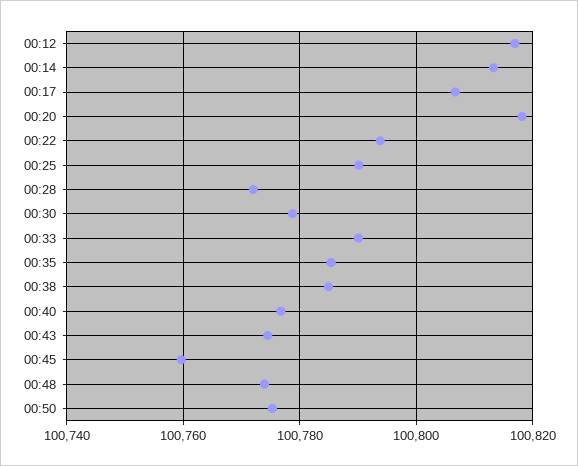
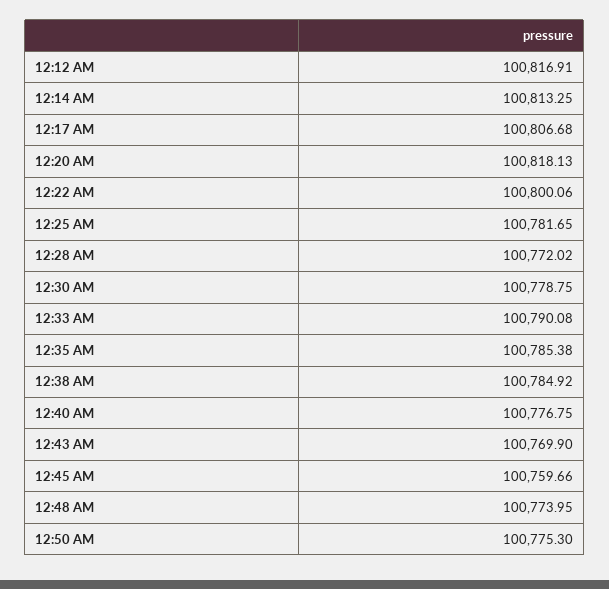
00:22: 100794 -> 100800.06
00:25: 100790 -> 100781.65
00:43: 100774 -> 100769.9

